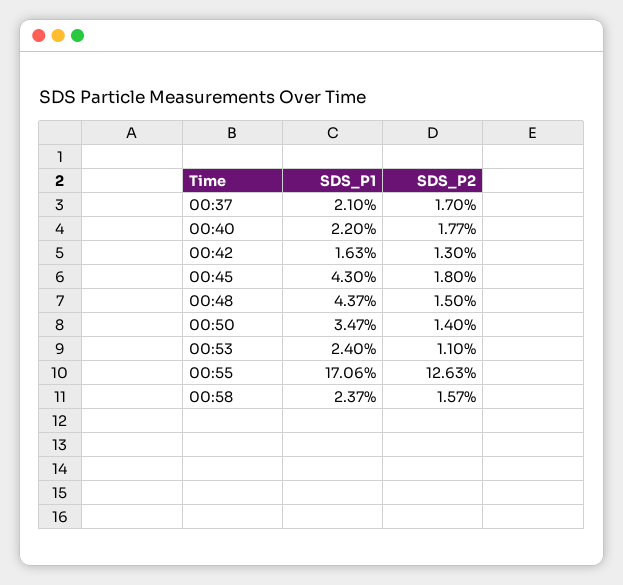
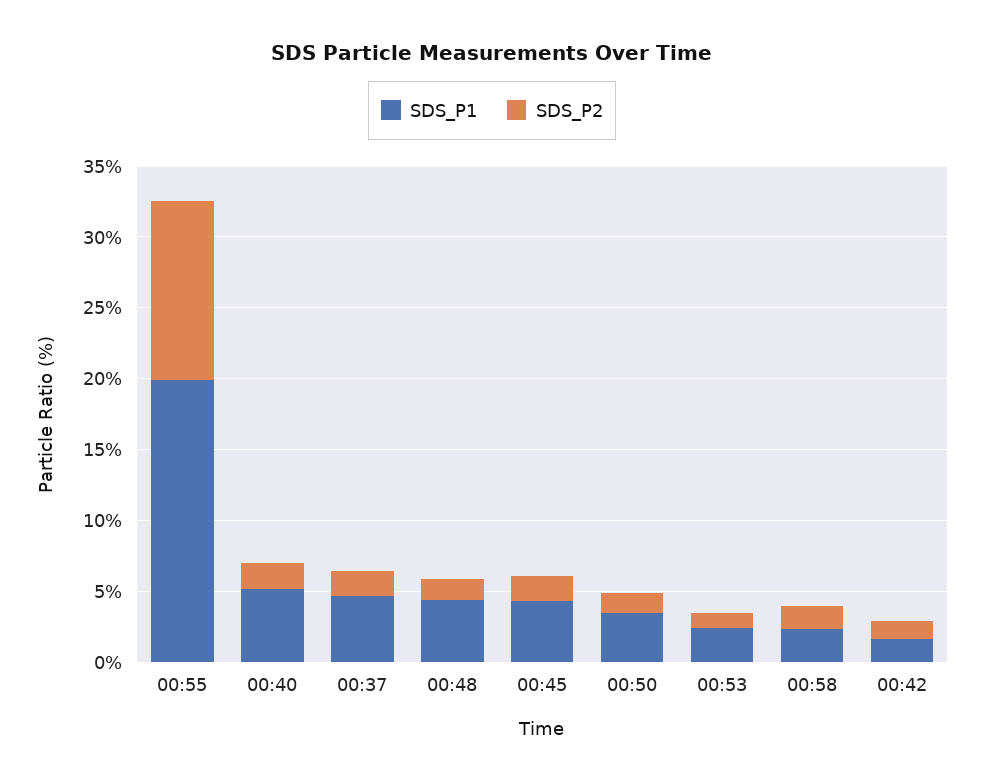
SDS_P1, 00:37: 2.1 -> 5
SDS_P1, 00:40: 2.2 -> 5
SDS_P1, 00:55: 17.06 -> 20

